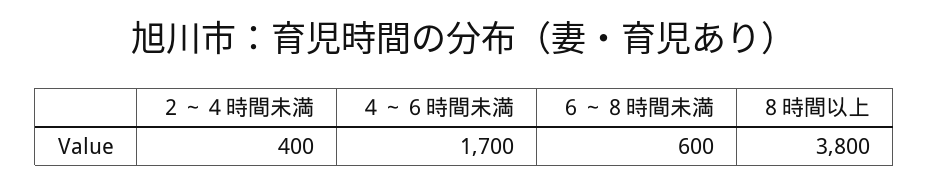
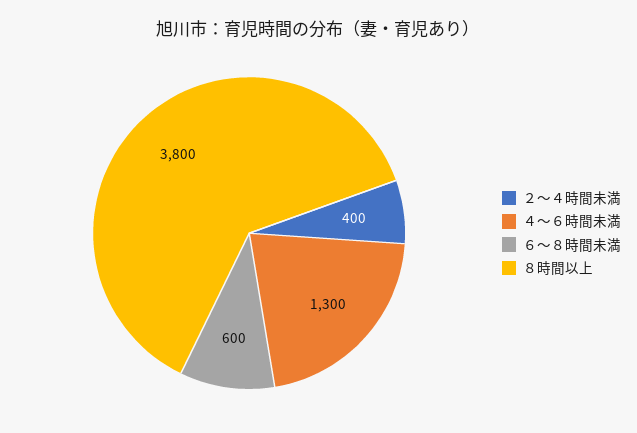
４～６時間未満: 1700 -> 1300

